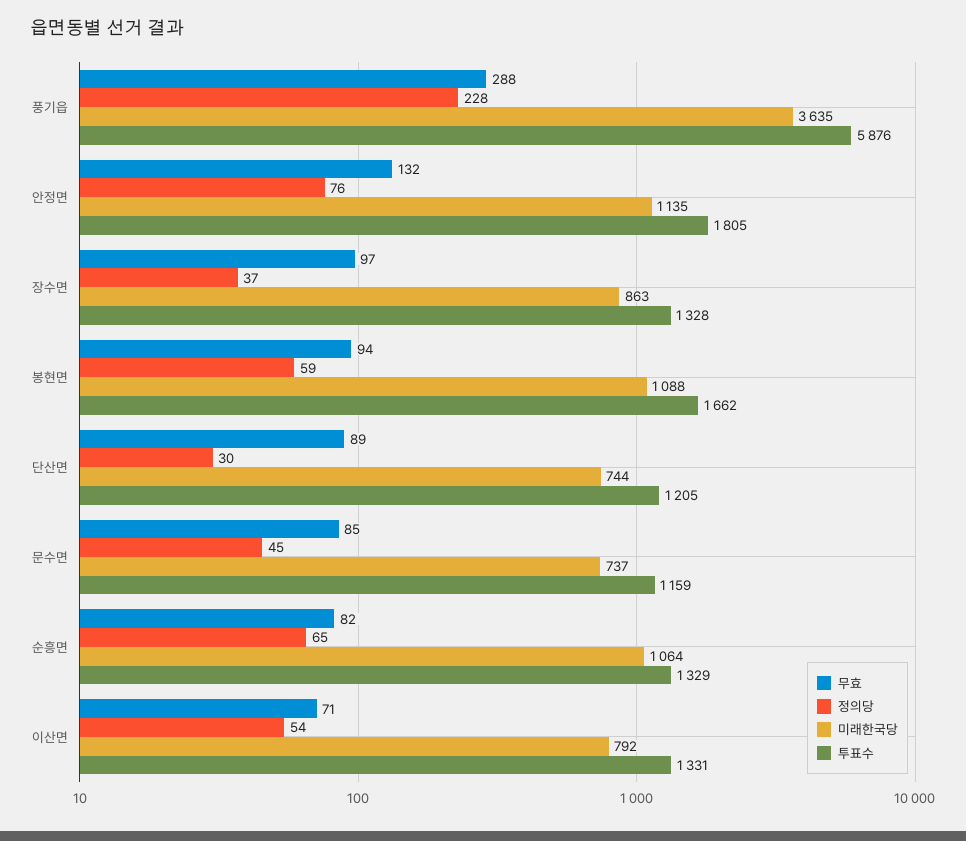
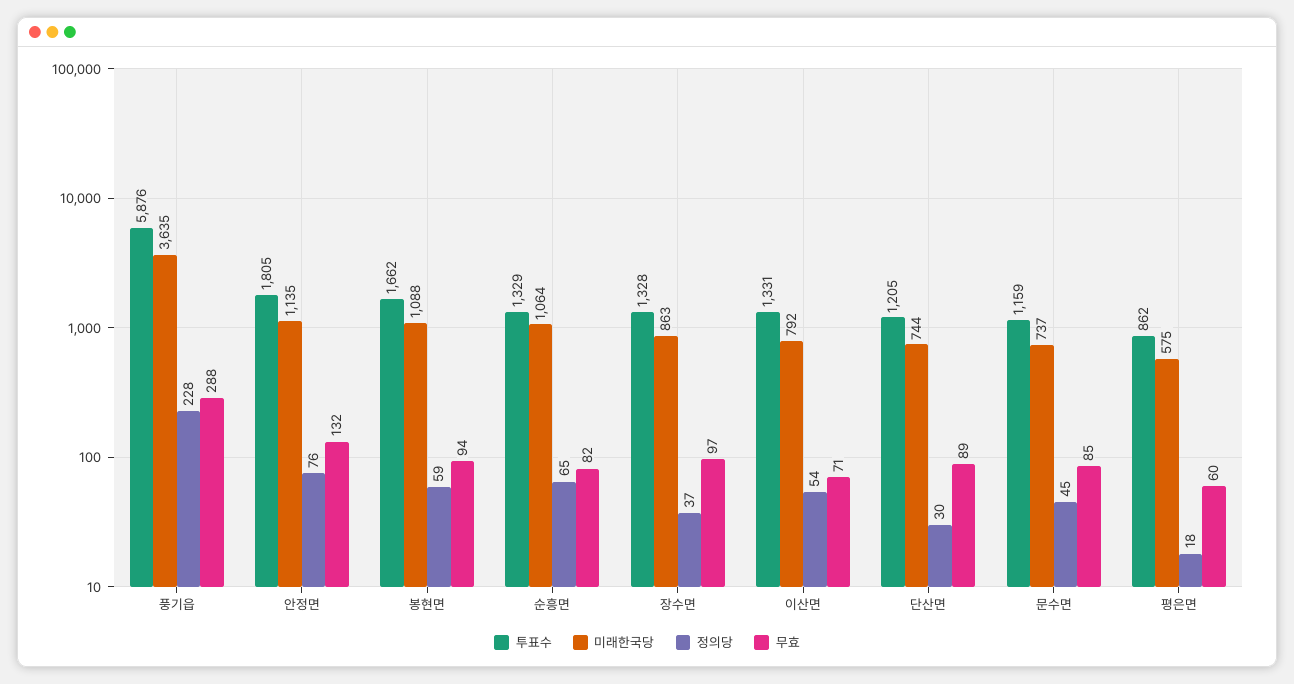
투표수, 평은면: none -> 862
미래한국당, 평은면: none -> 575
정의당, 평은면: none -> 18
무효, 평은면: none -> 60

